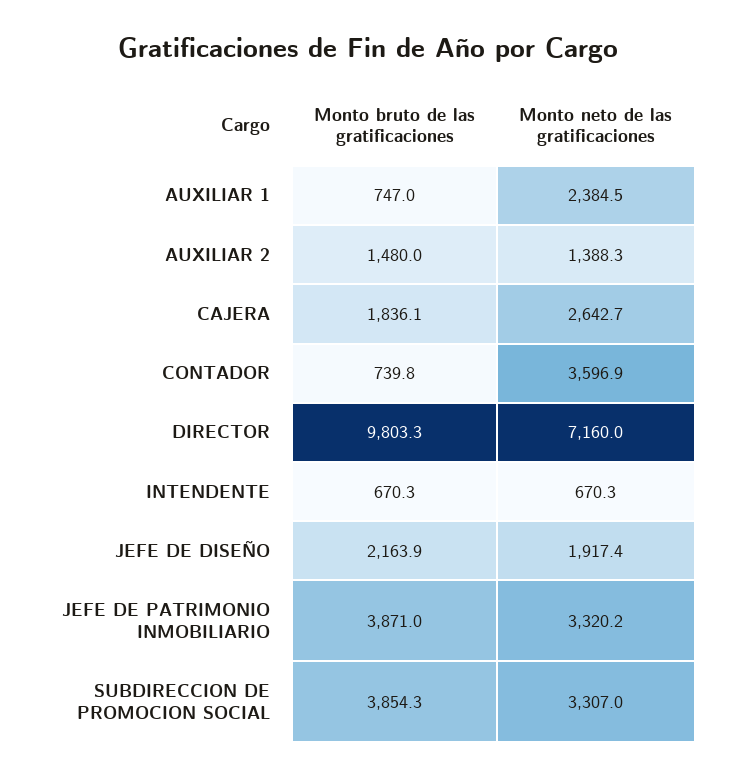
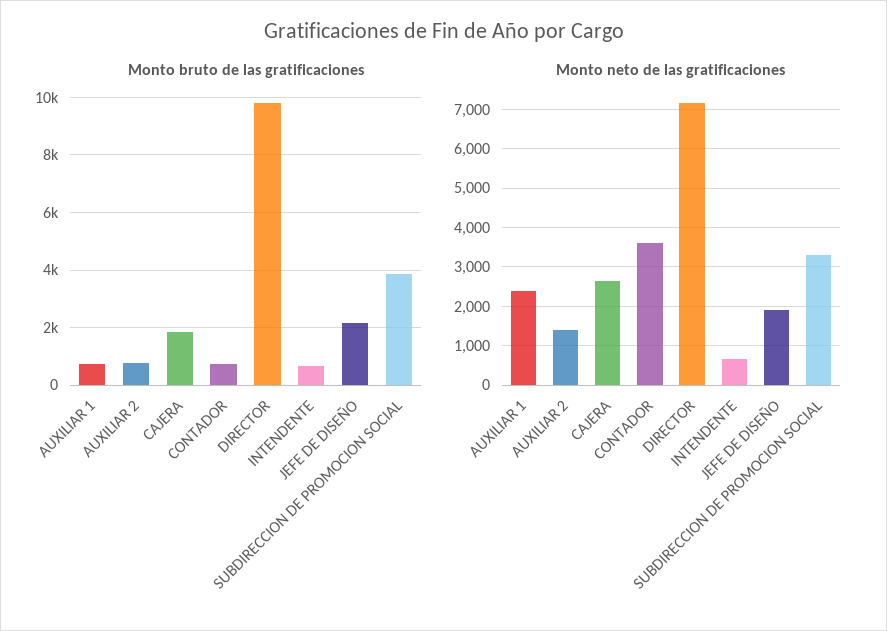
Monto bruto de las gratificaciones, AUXILIAR 2: 1480 -> 750
Monto bruto de las gratificaciones, JEFE DE PATRIMONIO INMOBILIARIO: 3871 -> none
Monto neto de las gratificaciones, JEFE DE PATRIMONIO INMOBILIARIO: 3320.2 -> none

